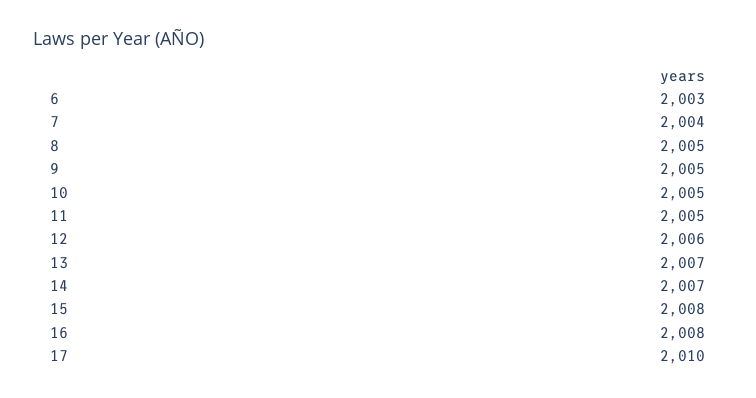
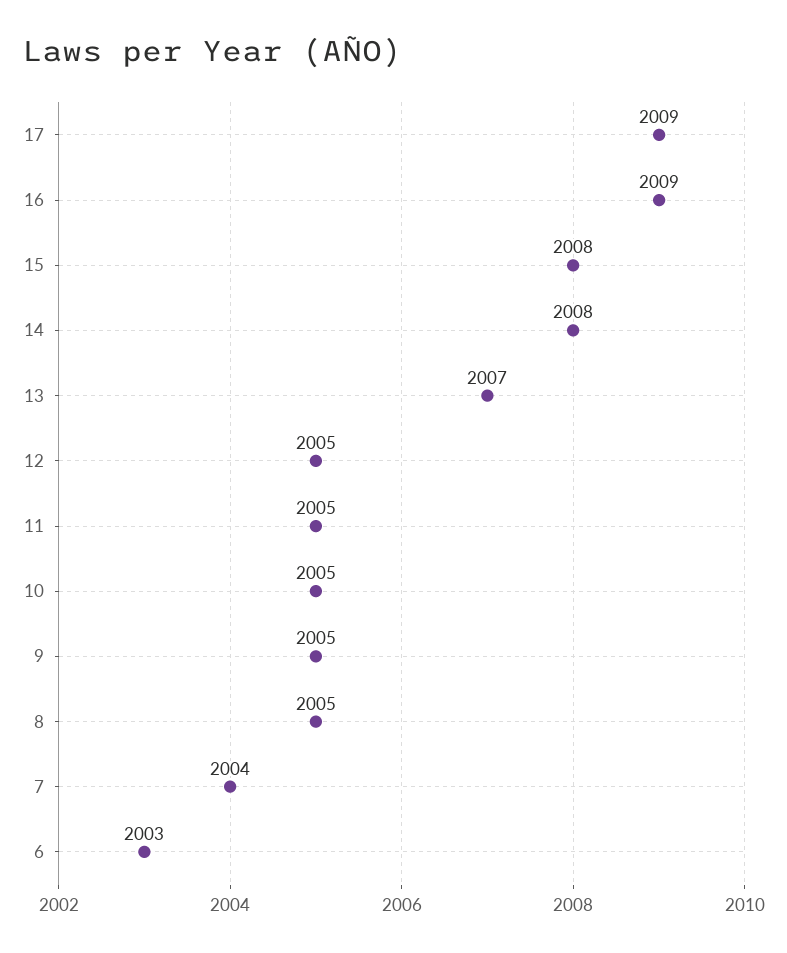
12: 2006 -> 2005
14: 2007 -> 2008
16: 2008 -> 2009
17: 2010 -> 2009

